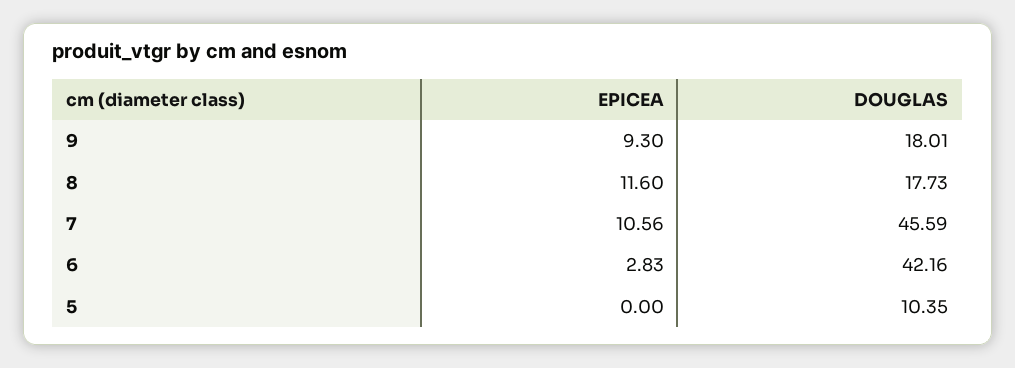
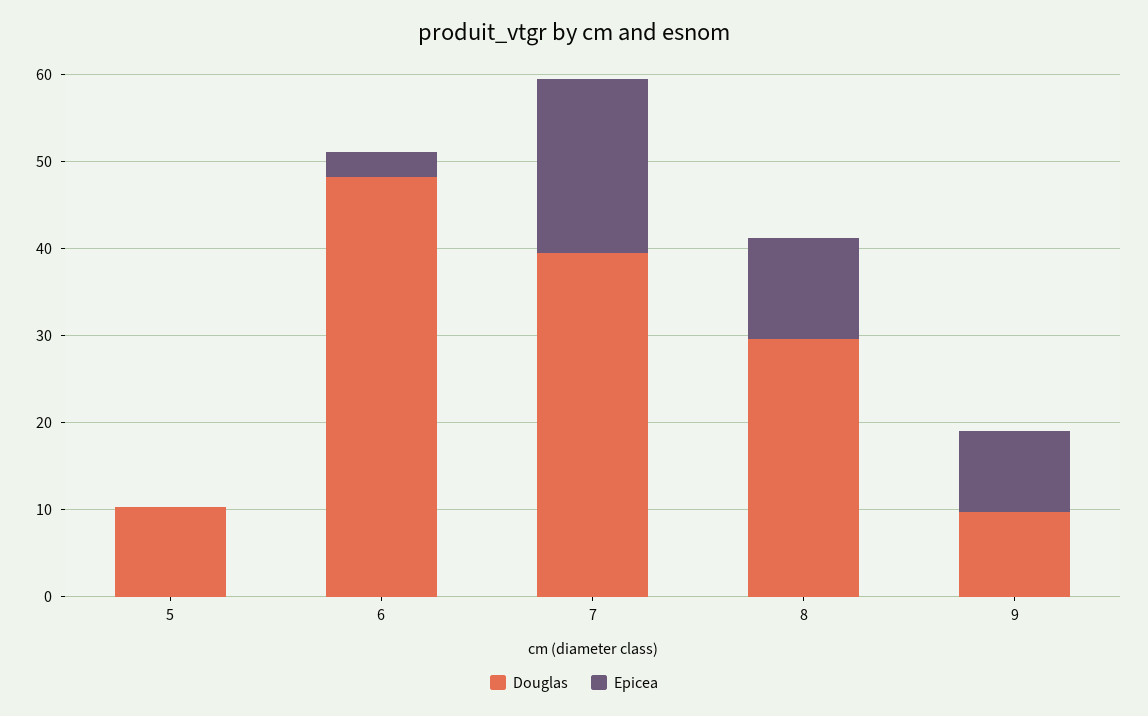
DOUGLAS, 9: 18.01 -> 10
DOUGLAS, 8: 17.73 -> 30
EPICEA, 7: 10.56 -> 20
DOUGLAS, 7: 45.59 -> 40
DOUGLAS, 6: 42.16 -> 48

